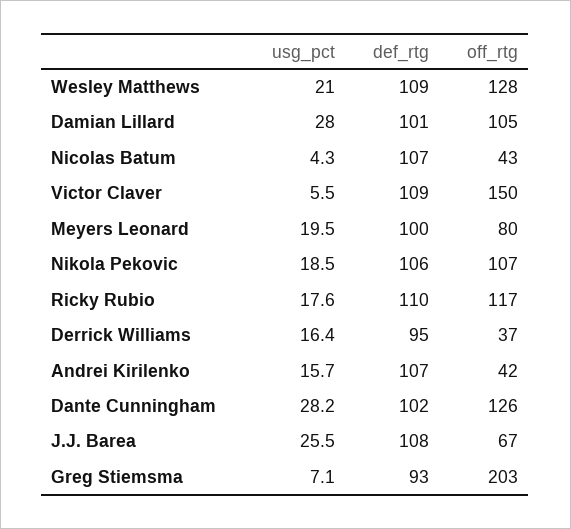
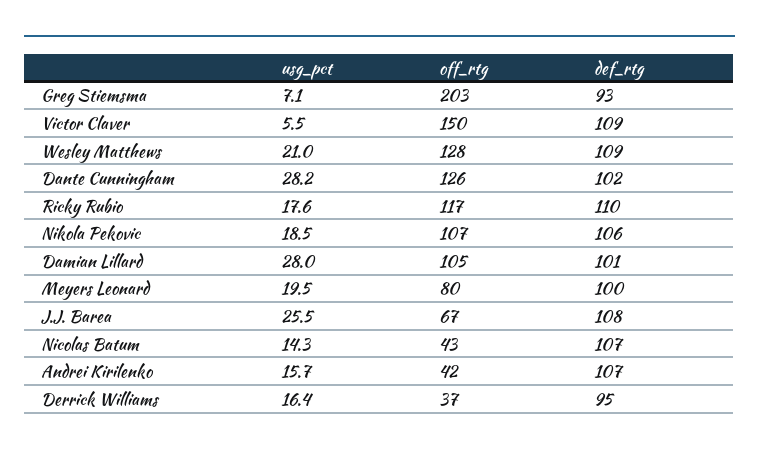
usg_pct, Nicolas Batum: 4.3 -> 14.3

